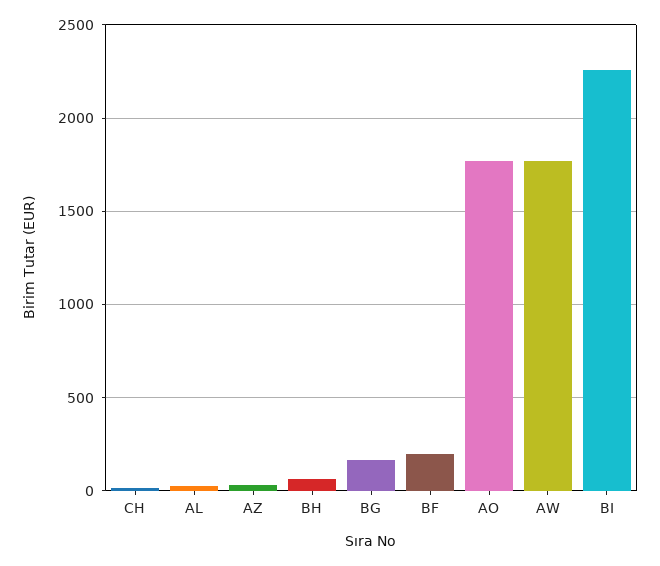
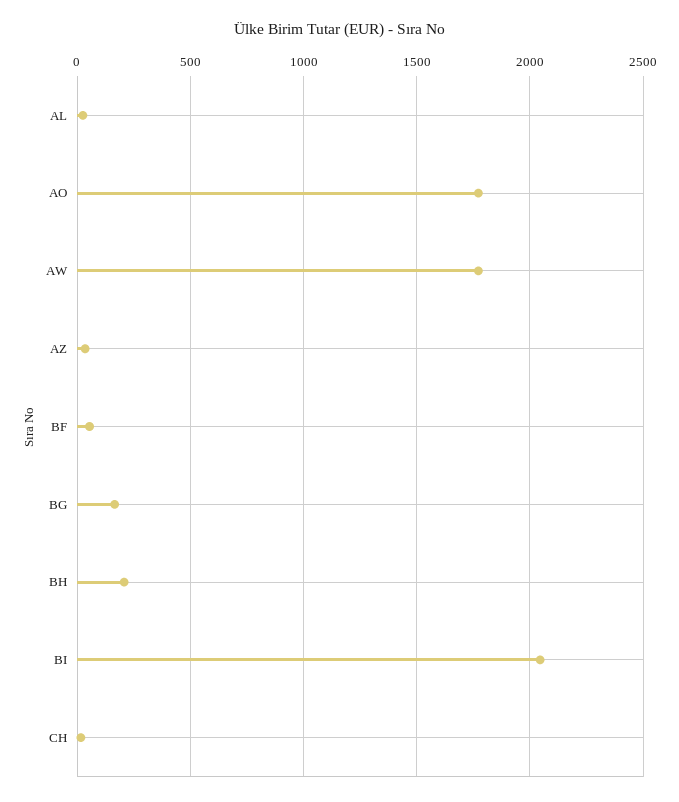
BH: 50 -> 200
BF: 200 -> 50
BI: 2250 -> 2050

